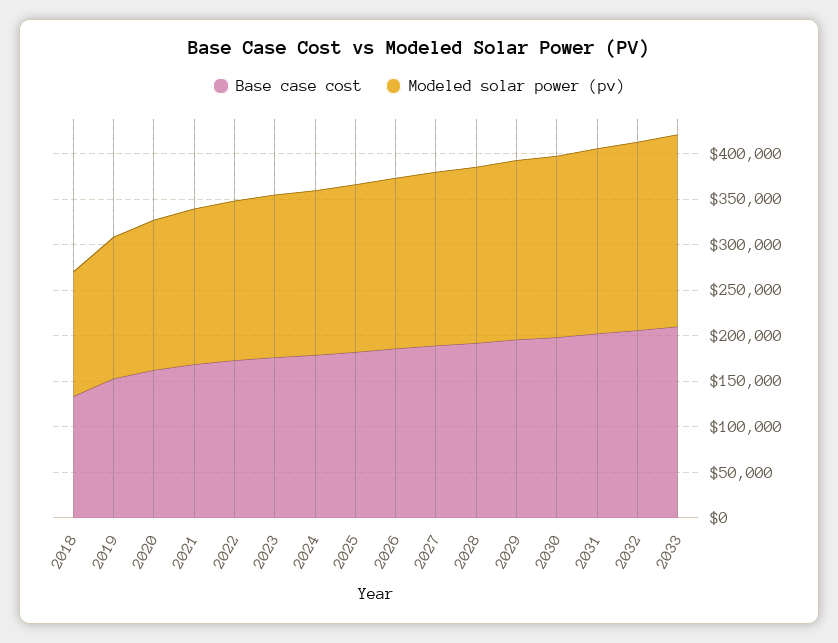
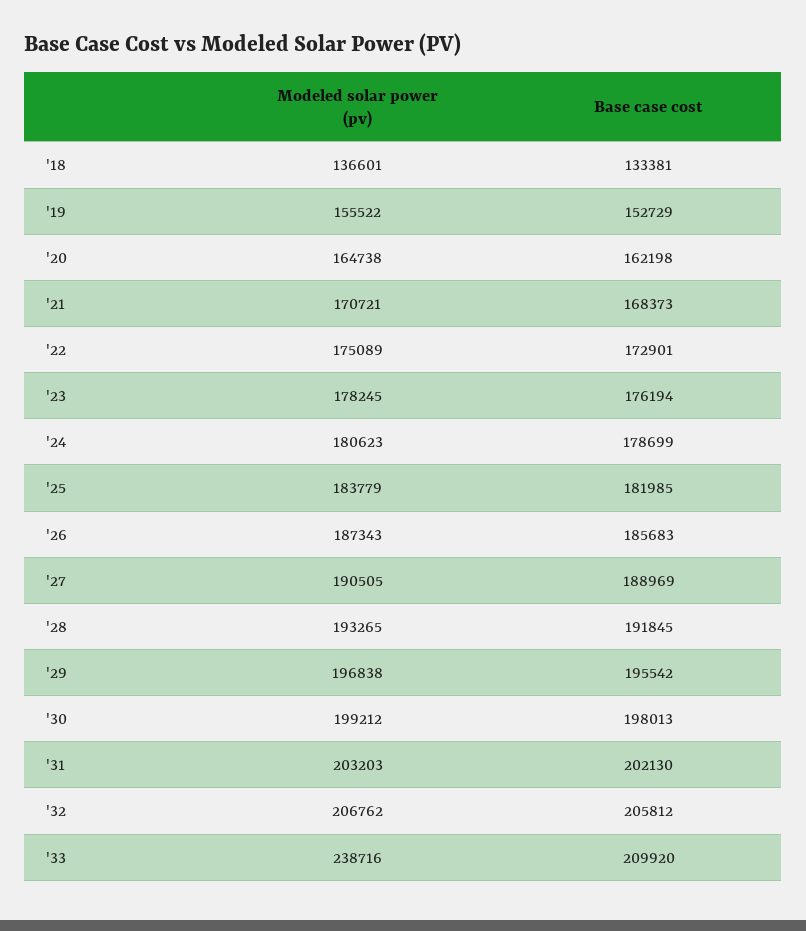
Modeled solar power (pv), 2033: 210000 -> 238716

